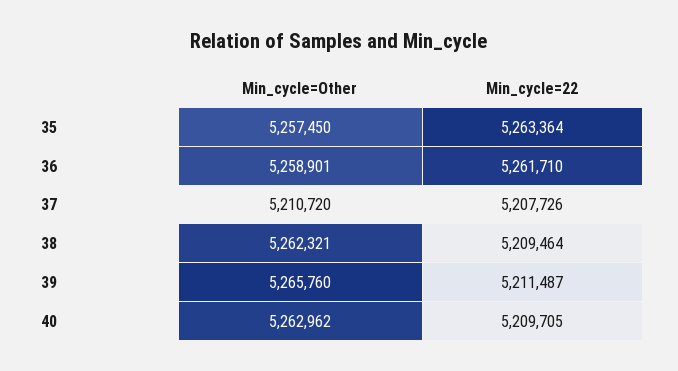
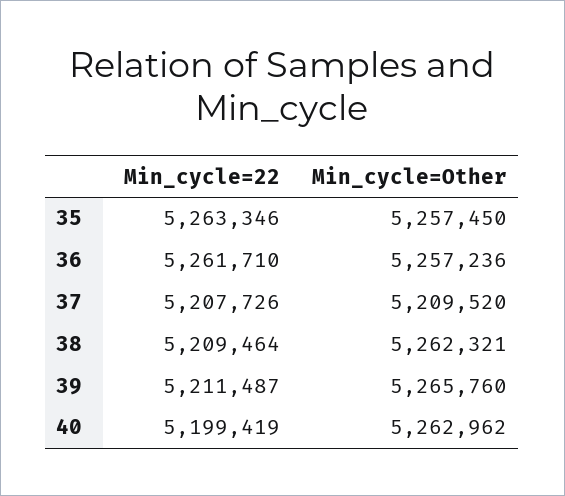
Min_cycle=22, 35: 5263364 -> 5263346
Min_cycle=Other, 36: 5258901 -> 5257236
Min_cycle=Other, 37: 5210720 -> 5209520
Min_cycle=22, 40: 5209705 -> 5199419

